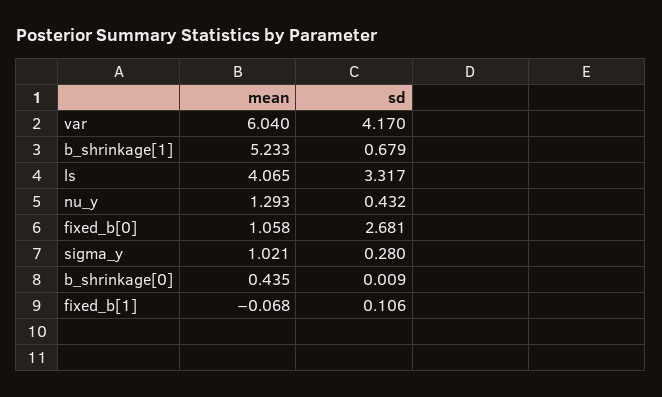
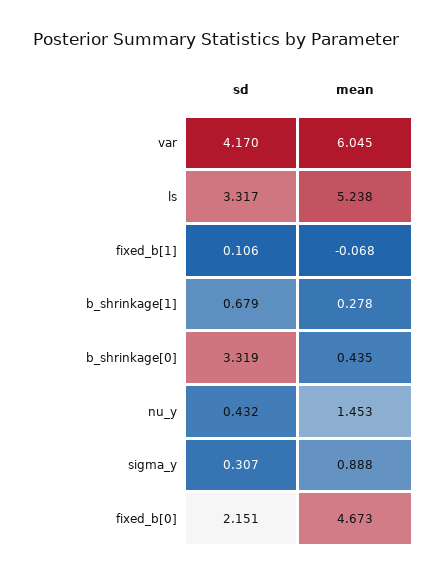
mean, var: 6.04 -> 6.045
mean, b_shrinkage[1]: 5.233 -> 0.278
mean, ls: 4.065 -> 5.238
mean, nu_y: 1.293 -> 1.453
mean, fixed_b[0]: 1.058 -> 4.673
sd, fixed_b[0]: 2.681 -> 2.151
mean, sigma_y: 1.021 -> 0.888
sd, sigma_y: 0.28 -> 0.307
sd, b_shrinkage[0]: 0.009 -> 3.319

